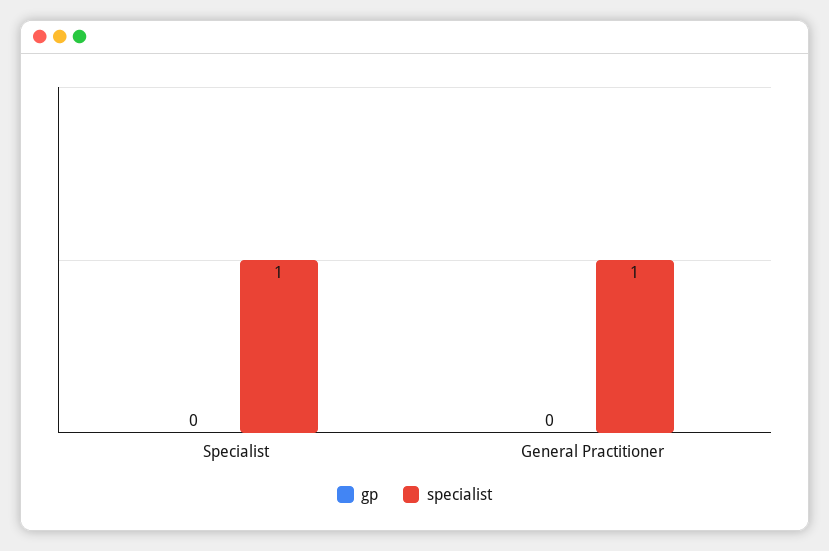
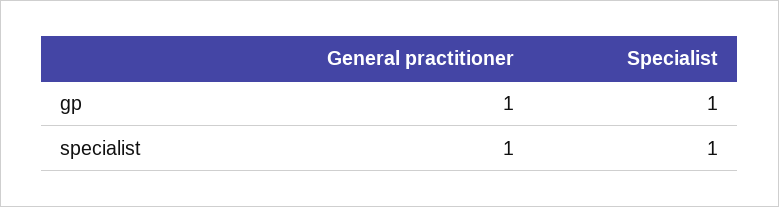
gp, Specialist: 0 -> 1
gp, General Practitioner: 0 -> 1

